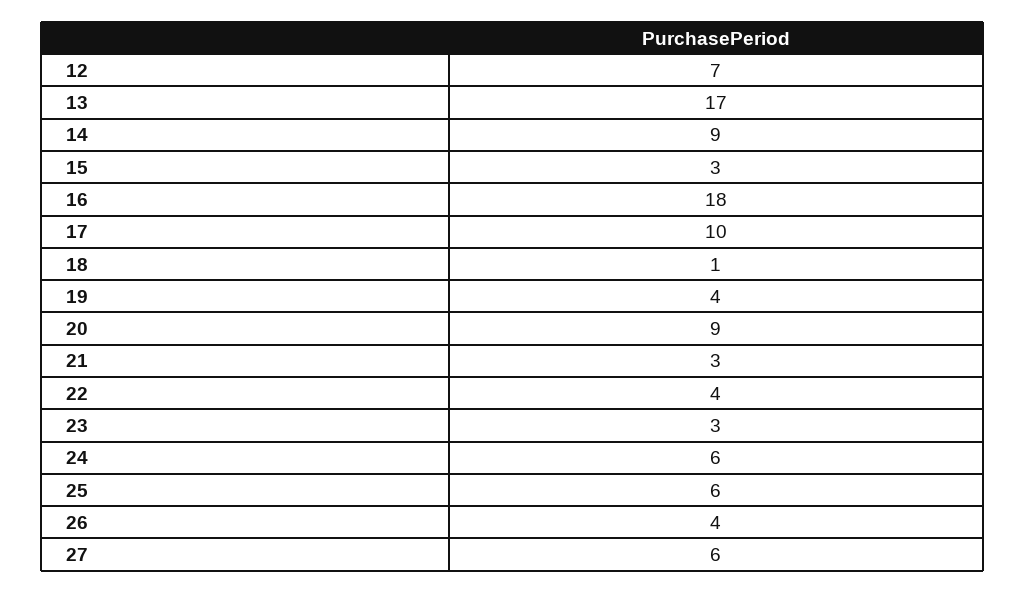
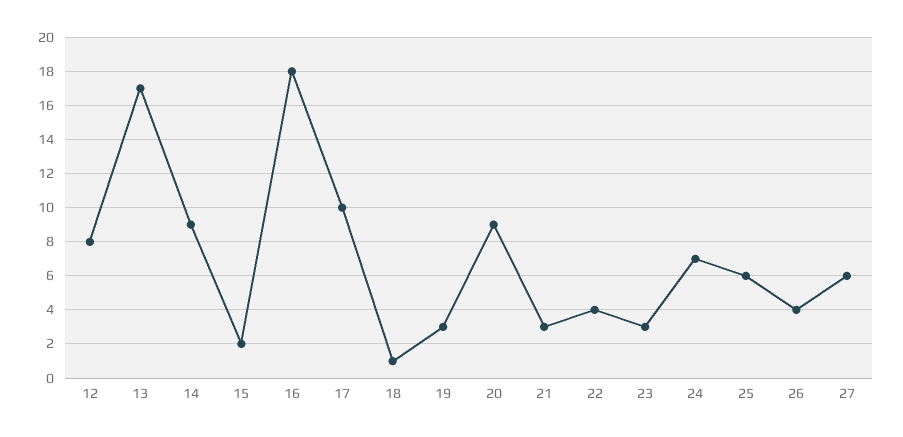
12: 7 -> 8
15: 3 -> 2
19: 4 -> 3
24: 6 -> 7

